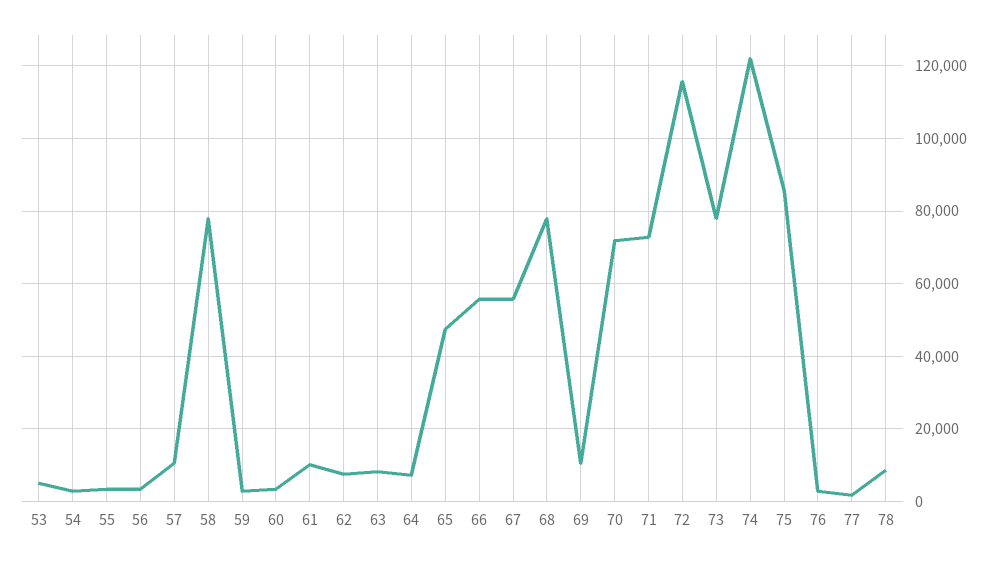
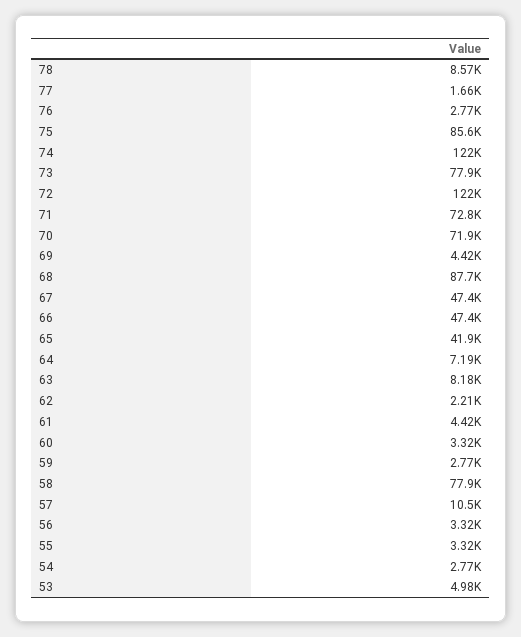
61: 10000 -> 4420
62: 8000 -> 2210
65: 48000 -> 41900
66: 56000 -> 47400
67: 56000 -> 47400
68: 78000 -> 87700
69: 10000 -> 4420
72: 116000 -> 122000

